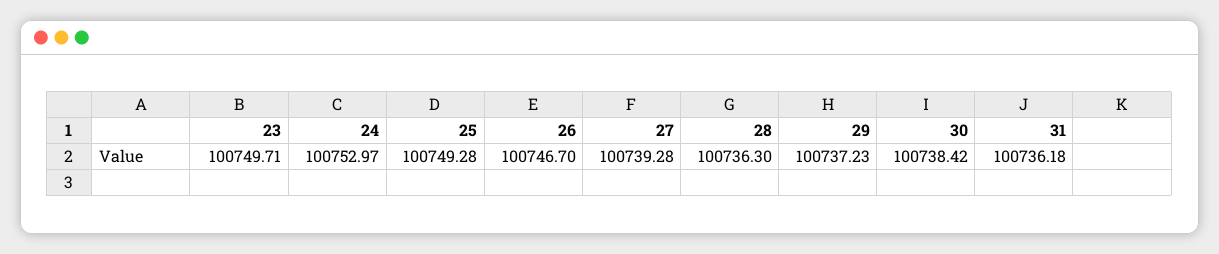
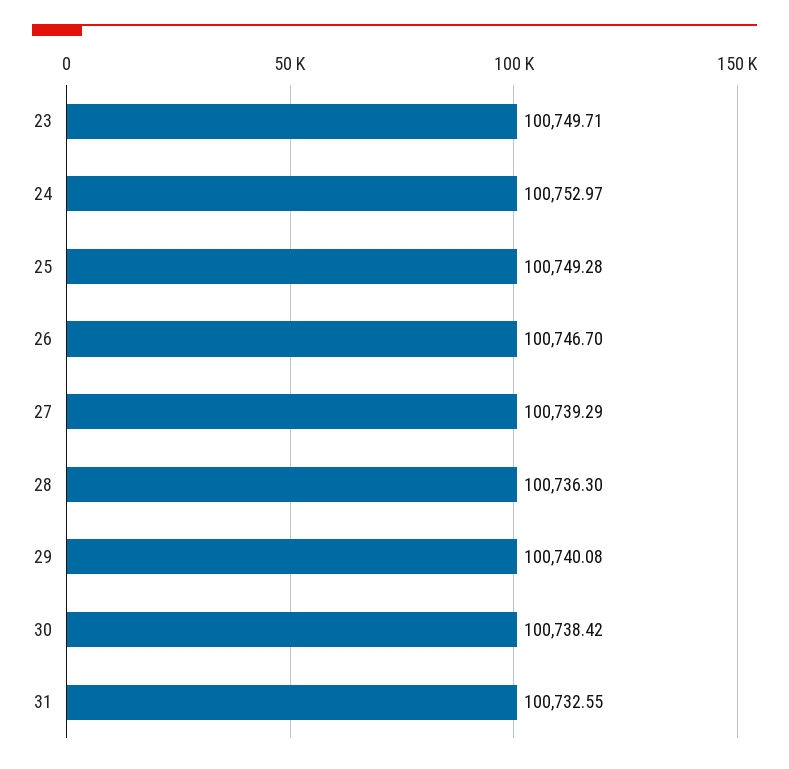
27: 100739.28 -> 100739.29
29: 100737.23 -> 100740.08
31: 100736.18 -> 100732.55

